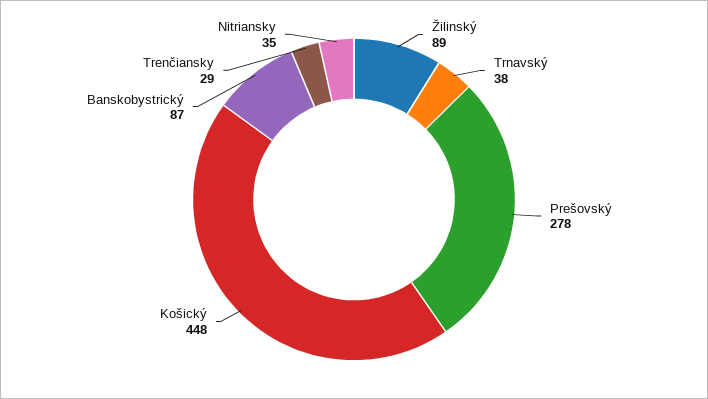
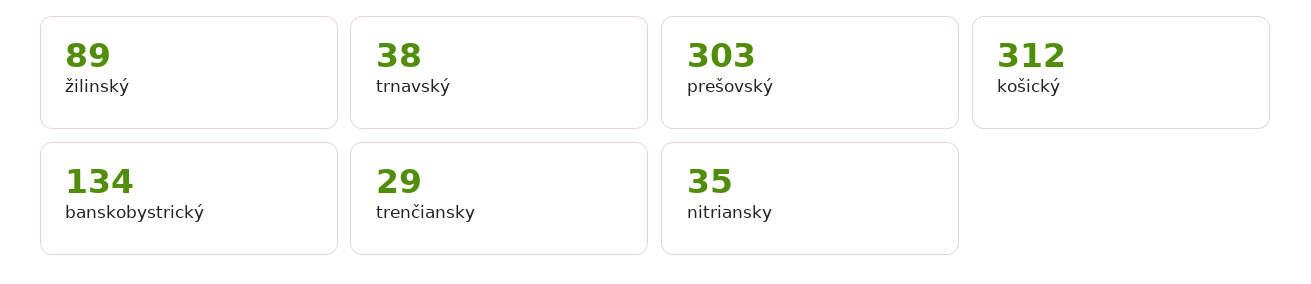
Prešovský: 278 -> 303
Košický: 448 -> 312
Banskobystrický: 87 -> 134

